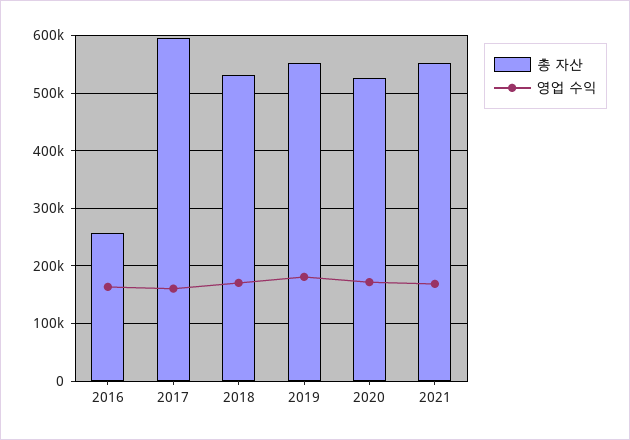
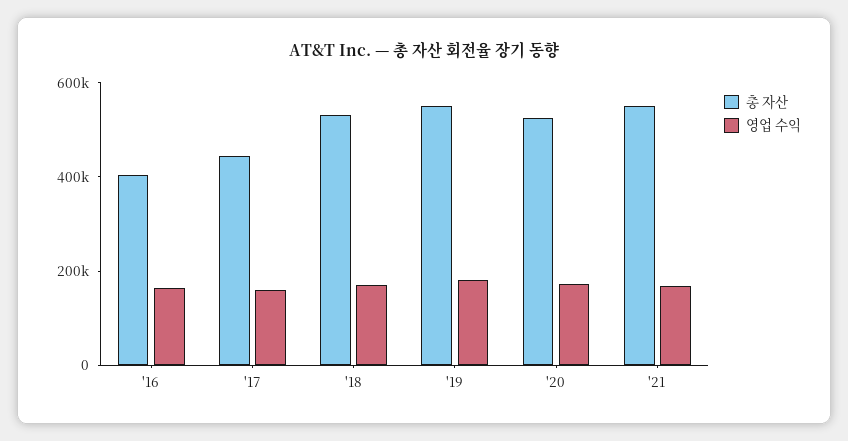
총 자산, 2016: 260000 -> 400000
총 자산, 2017: 600000 -> 450000

